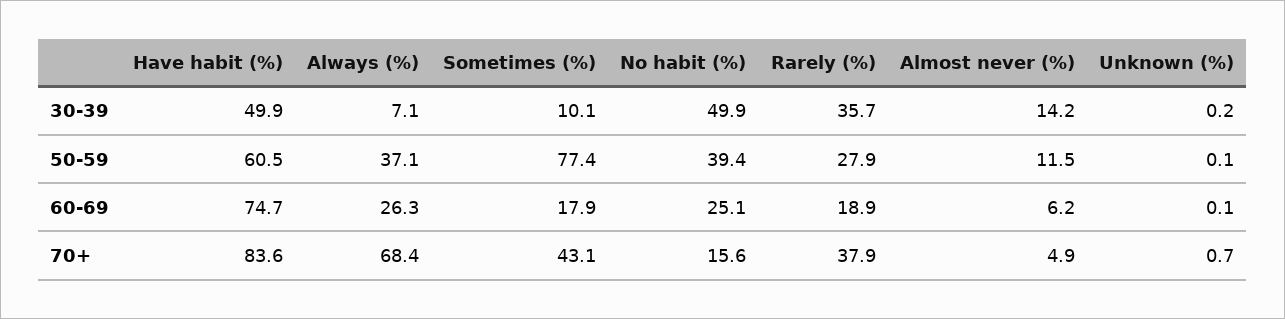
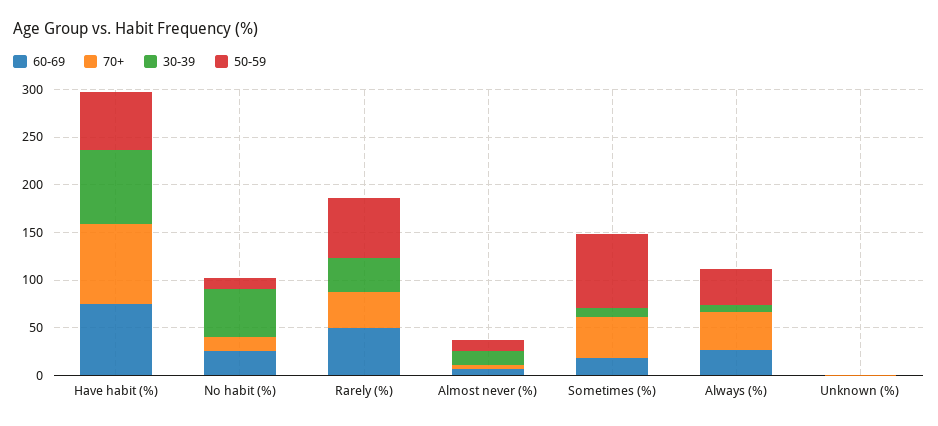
30-39, Have habit (%): 49.9 -> 80
50-59, No habit (%): 39.4 -> 10
50-59, Rarely (%): 27.9 -> 60
60-69, Rarely (%): 18.9 -> 50
70+, Always (%): 68.4 -> 40

